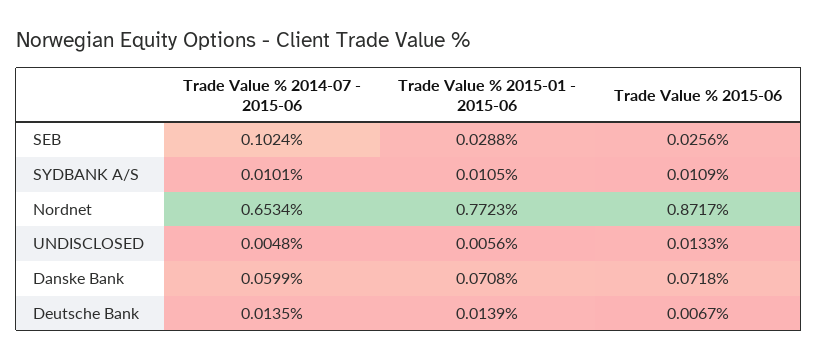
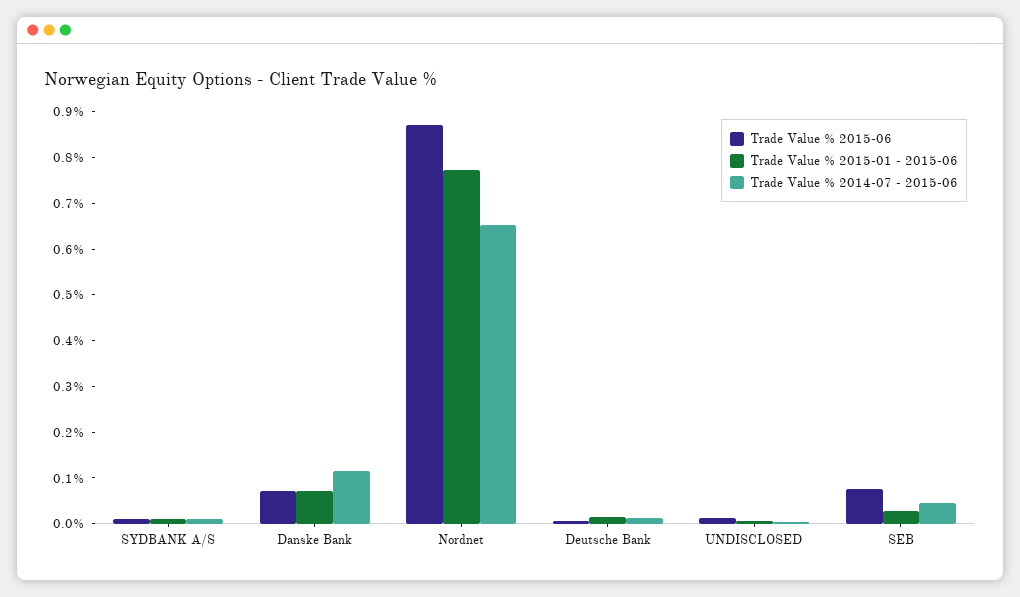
Trade Value % 2014-07 - 2015-06, SEB: 0.1024 -> 0.04
Trade Value % 2015-06, SEB: 0.0256 -> 0.08
Trade Value % 2014-07 - 2015-06, Danske Bank: 0.0599 -> 0.12

